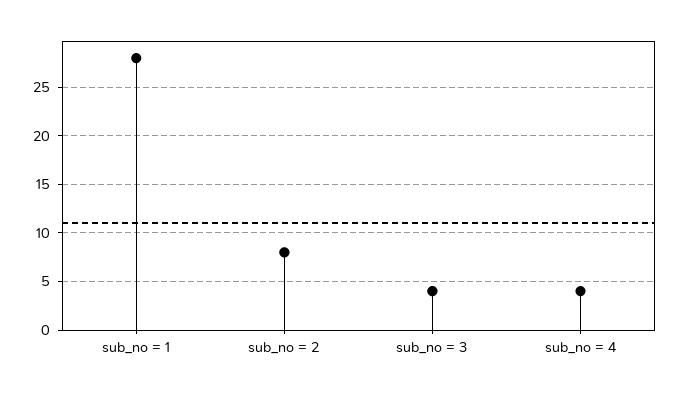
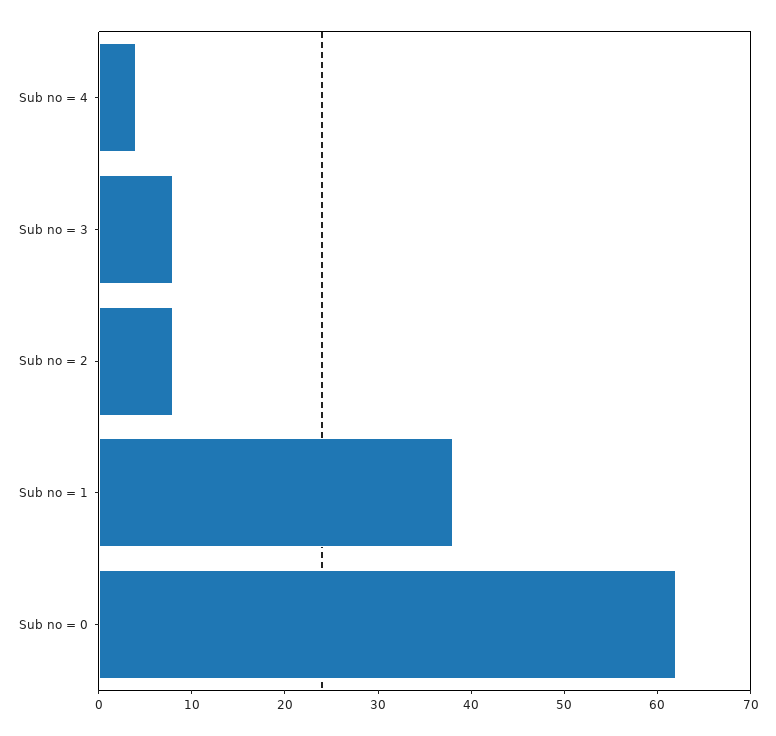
sub_no = 1: 28 -> 38
sub_no = 3: 4 -> 8
Sub no = 0: none -> 62

